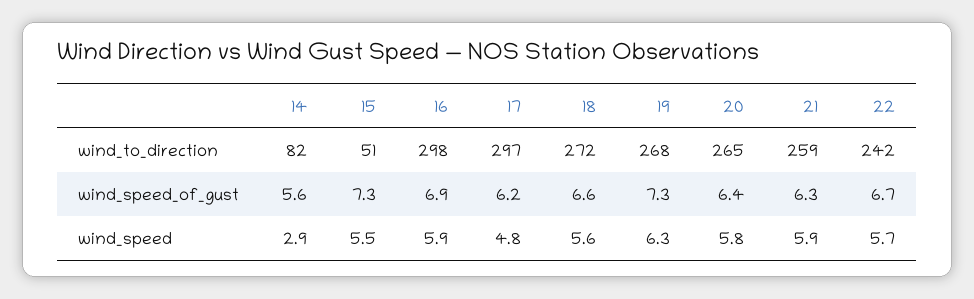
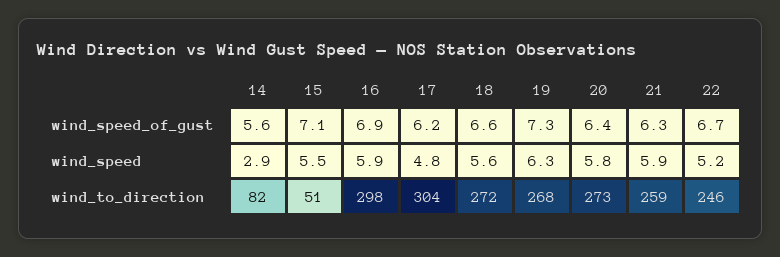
17, wind_to_direction: 297 -> 304
20, wind_to_direction: 265 -> 273
22, wind_to_direction: 242 -> 246
15, wind_speed_of_gust: 7.3 -> 7.1
22, wind_speed: 5.7 -> 5.2

